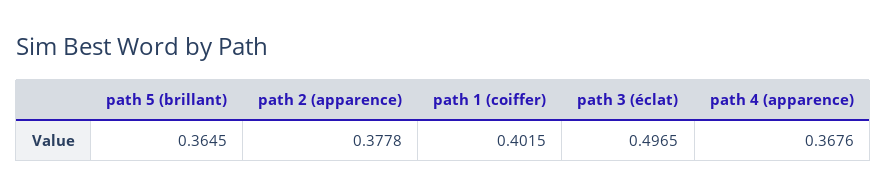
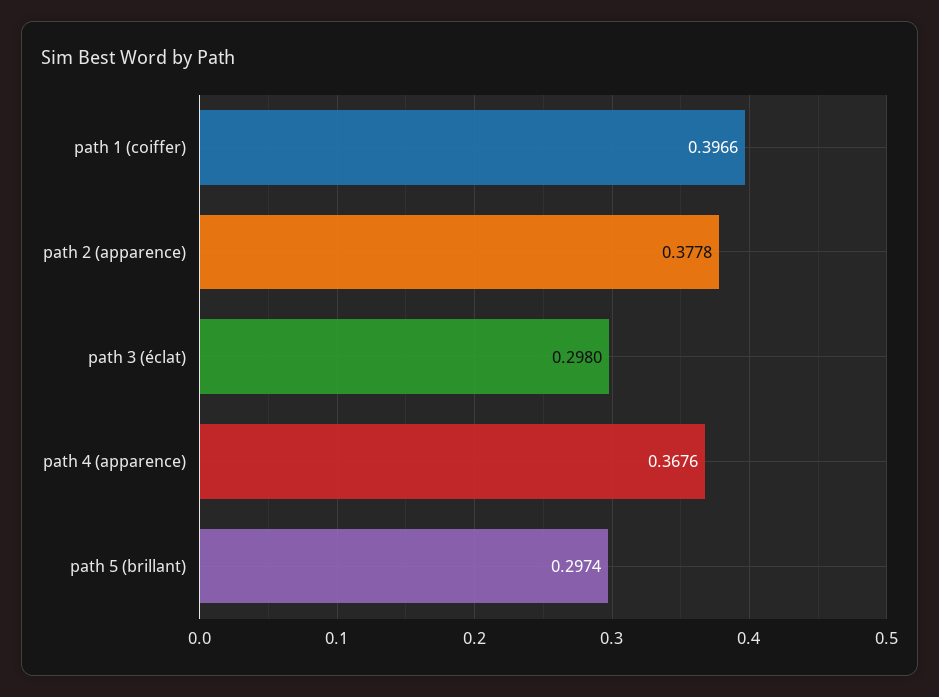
path 5 (brillant): 0.3645 -> 0.2974
path 1 (coiffer): 0.4015 -> 0.3966
path 3 (éclat): 0.4965 -> 0.298

